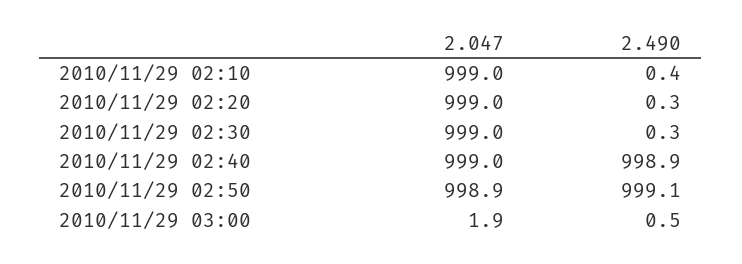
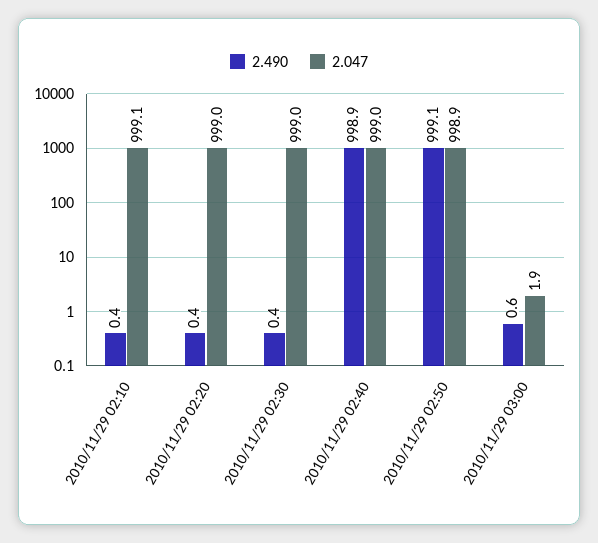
2.047, 2010/11/29 02:10: 999 -> 999.1
2.490, 2010/11/29 02:20: 0.3 -> 0.4
2.490, 2010/11/29 02:30: 0.3 -> 0.4
2.490, 2010/11/29 03:00: 0.5 -> 0.6

